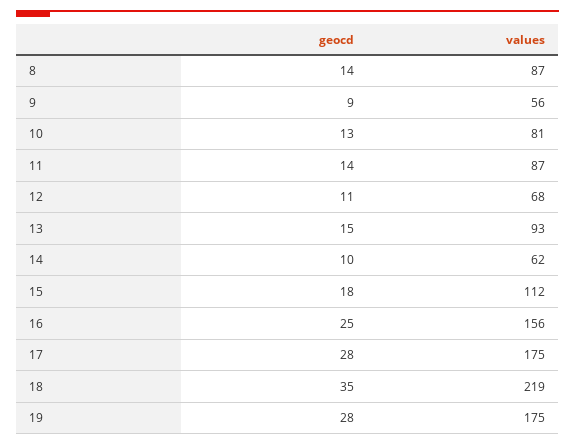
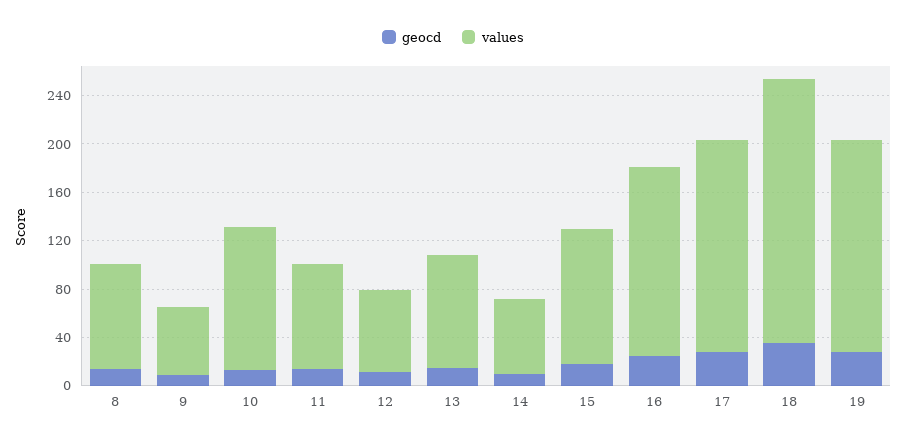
values, 10: 81 -> 120

